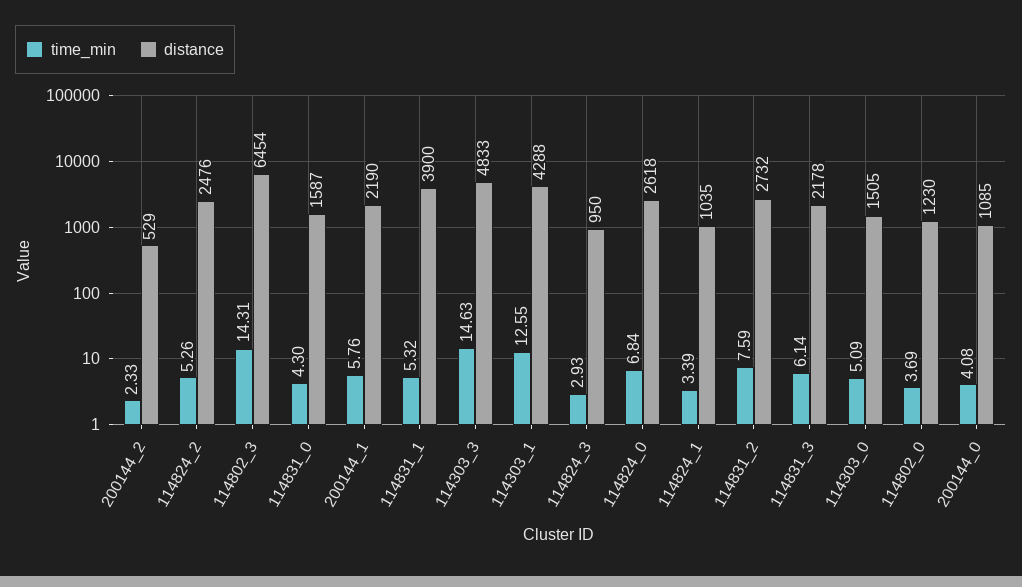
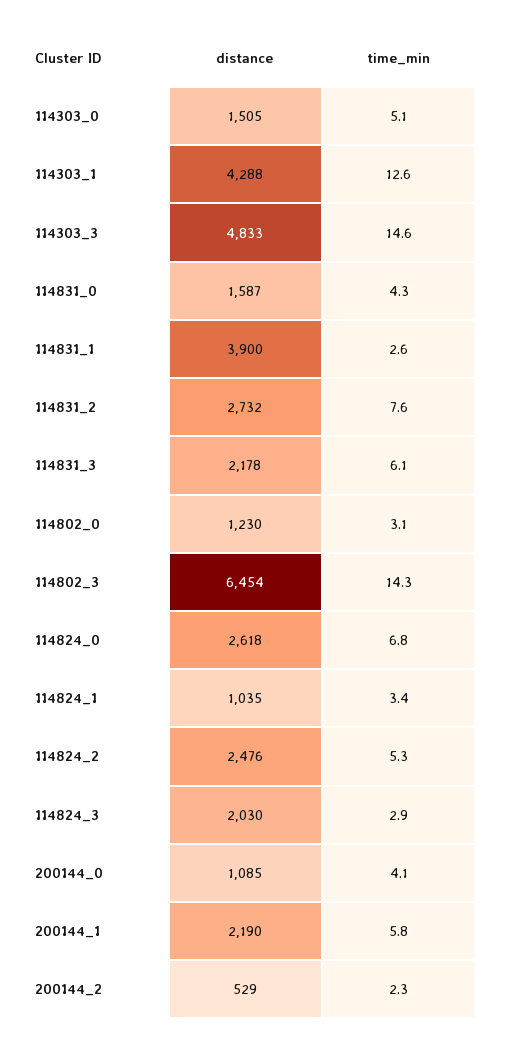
time_min, 114831_1: 5.32 -> 2.6
distance, 114824_3: 950 -> 2030
time_min, 114802_0: 3.69 -> 3.1

